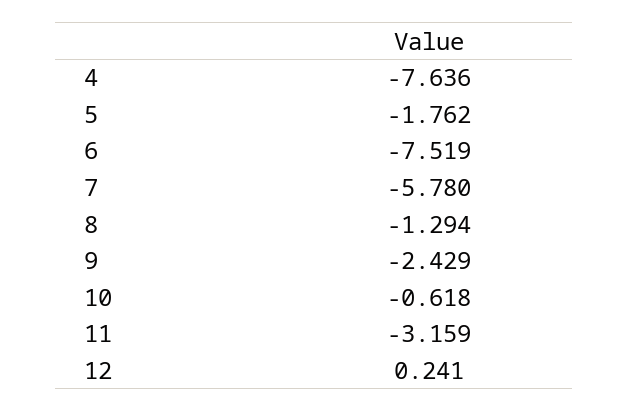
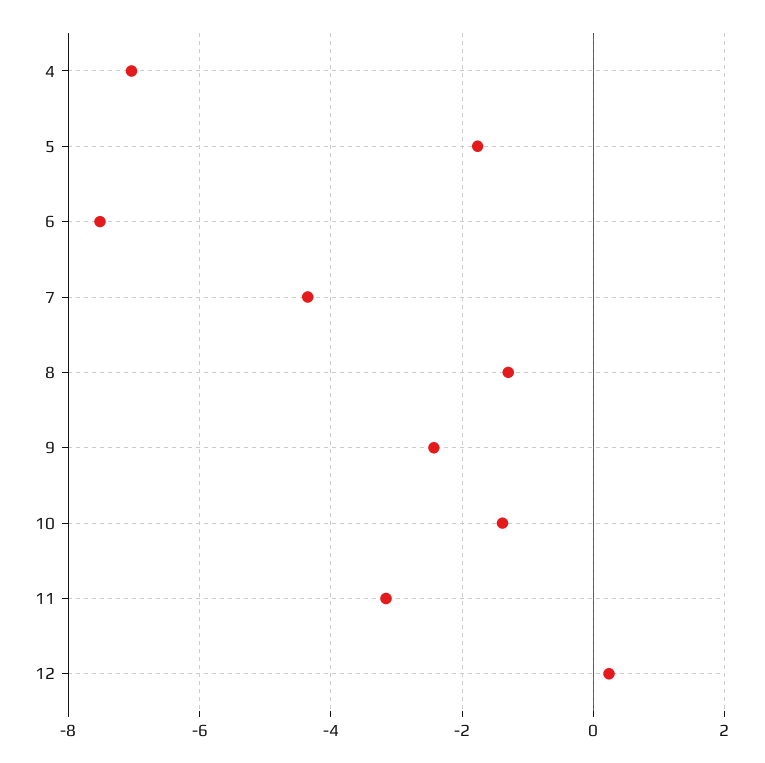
4: -7.636 -> -7
7: -5.78 -> -4.4
10: -0.618 -> -1.4

